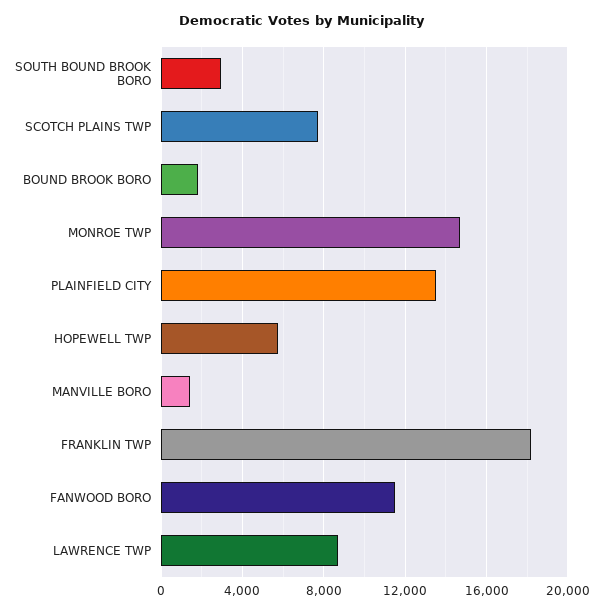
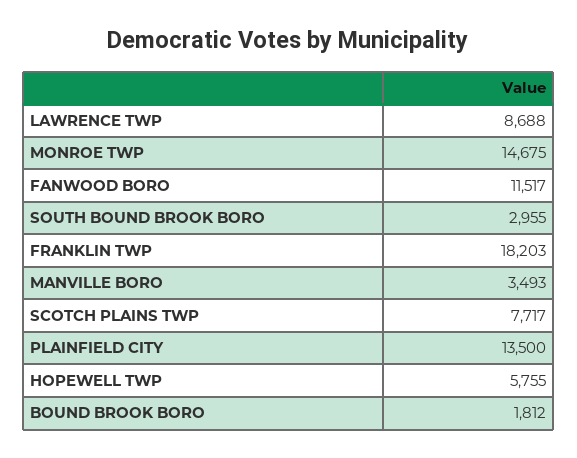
MANVILLE BORO: 1500 -> 3493

